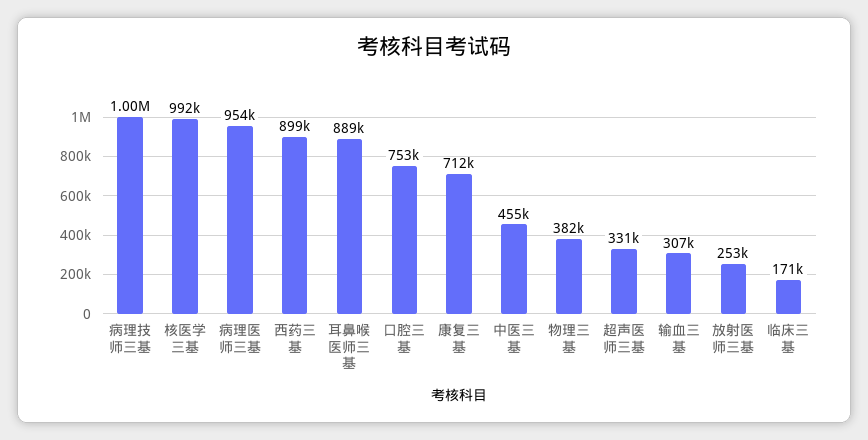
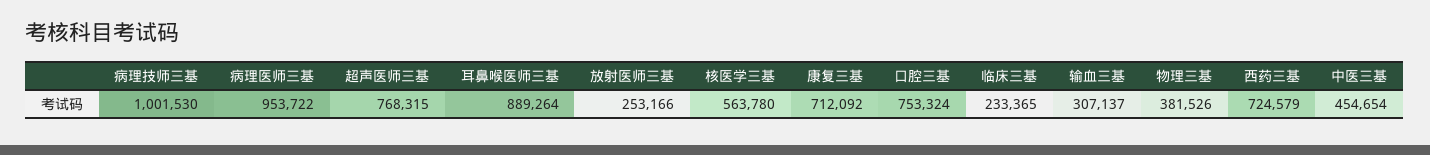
核医学三基: 992000 -> 563780
西药三基: 899000 -> 724579
超声医师三基: 331000 -> 768315
临床三基: 171000 -> 233365

